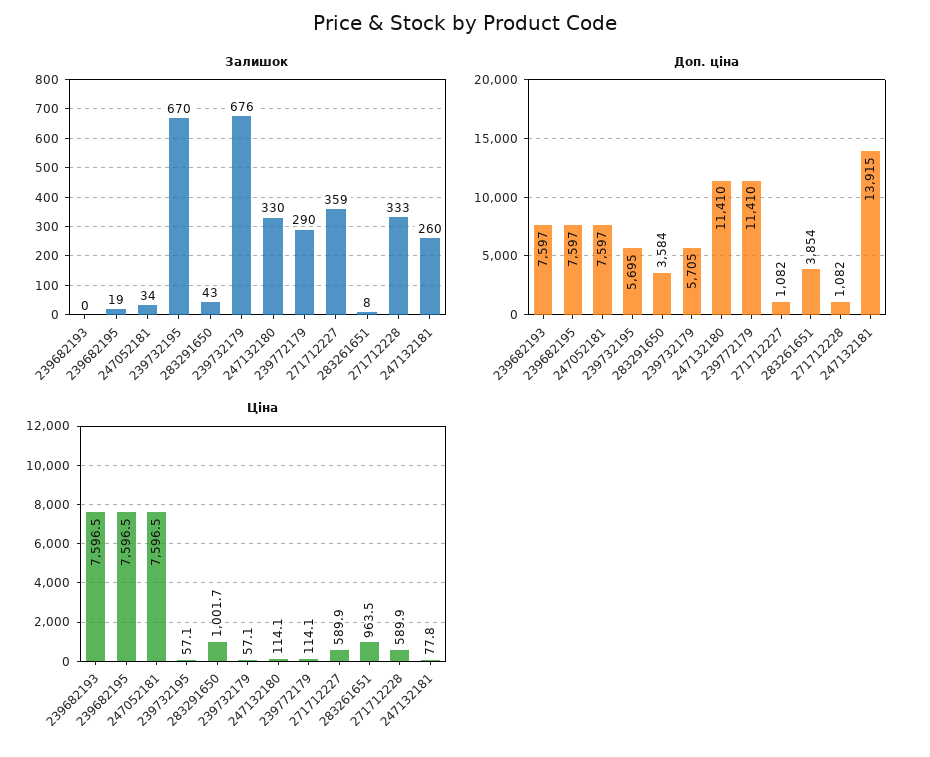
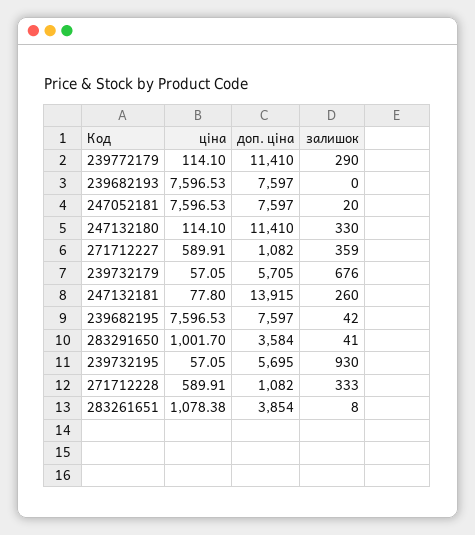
Залишок, 239682195: 19 -> 42
Залишок, 247052181: 34 -> 20
Залишок, 239732195: 670 -> 930
Залишок, 283291650: 43 -> 41
Ціна, 283261651: 963.5 -> 1078.38

